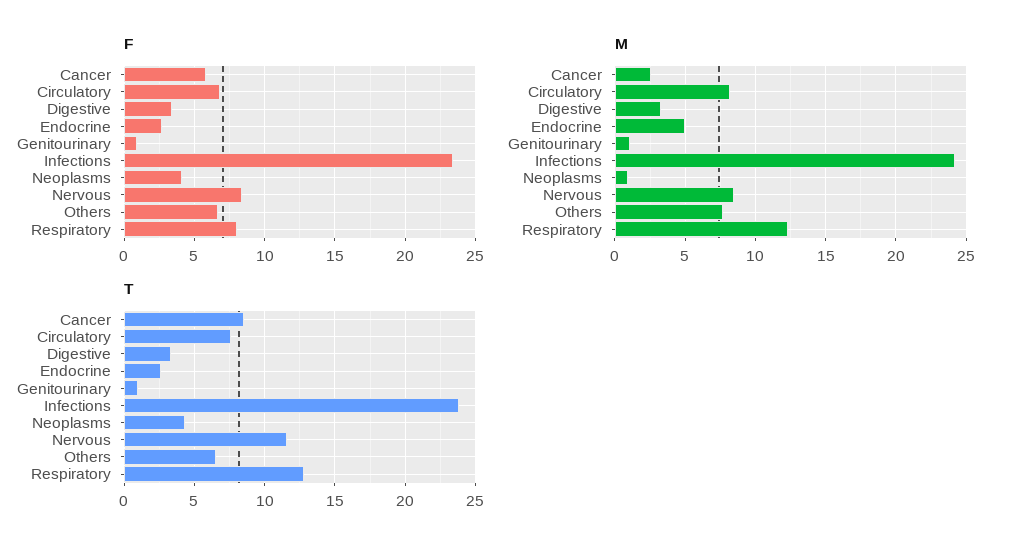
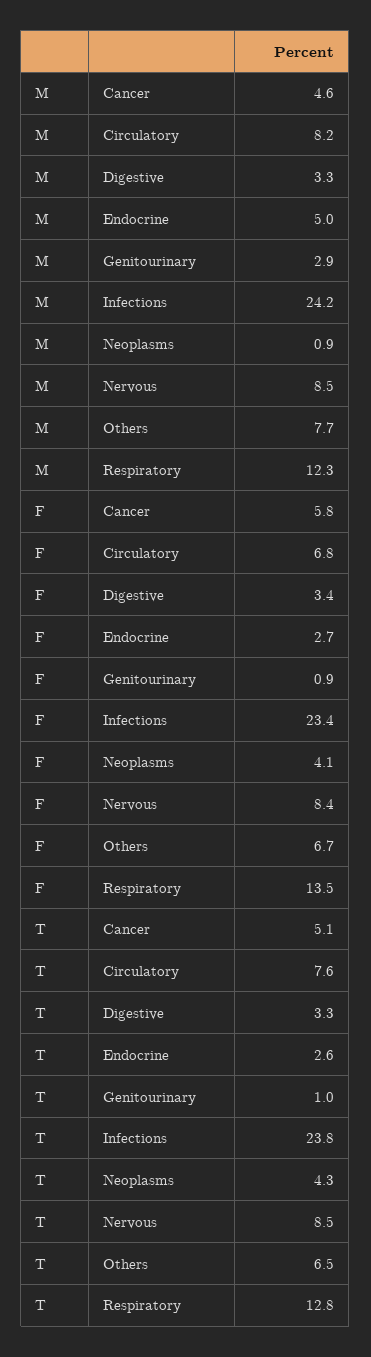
F, Respiratory: 8 -> 13.5
M, Cancer: 2.5 -> 4.6
M, Genitourinary: 1 -> 2.9
T, Cancer: 8.5 -> 5.1
T, Nervous: 11.5 -> 8.5

